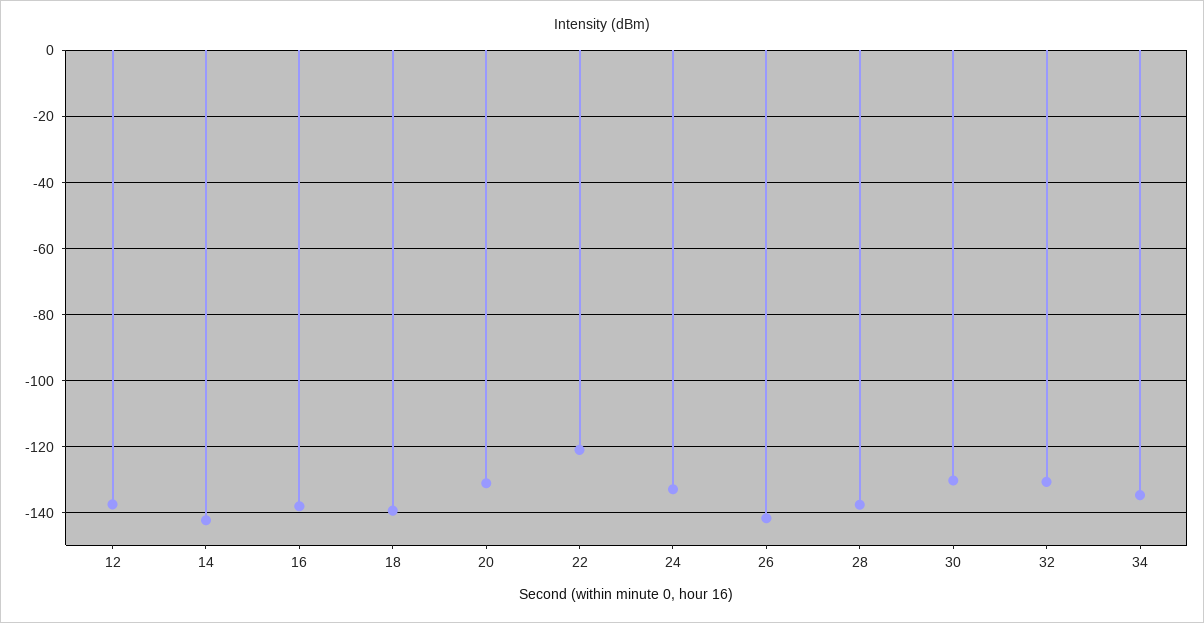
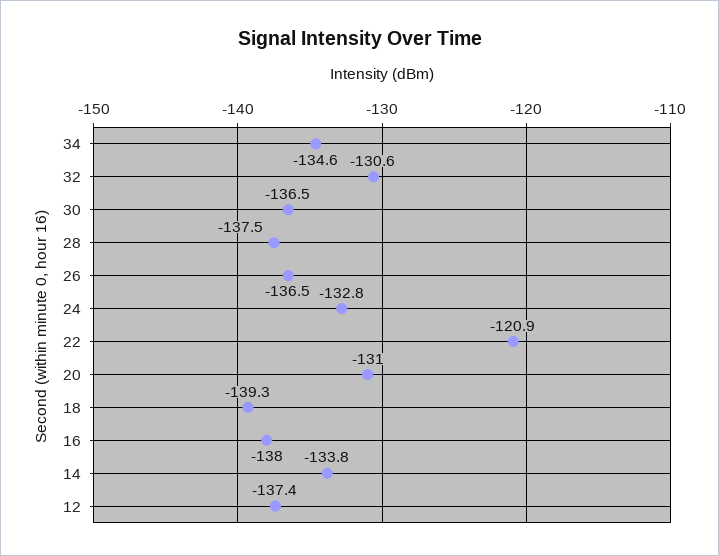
14: -142 -> -133.8
26: -142 -> -136.5
30: -130 -> -136.5

